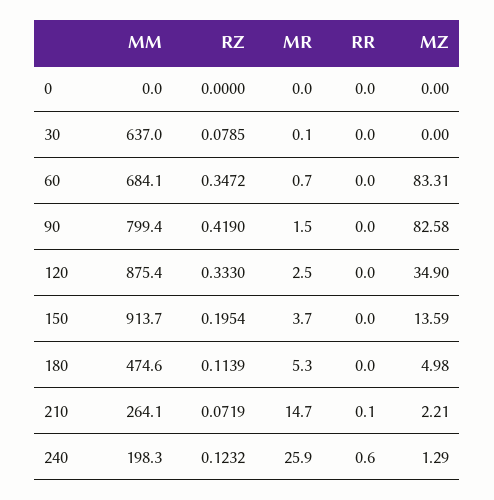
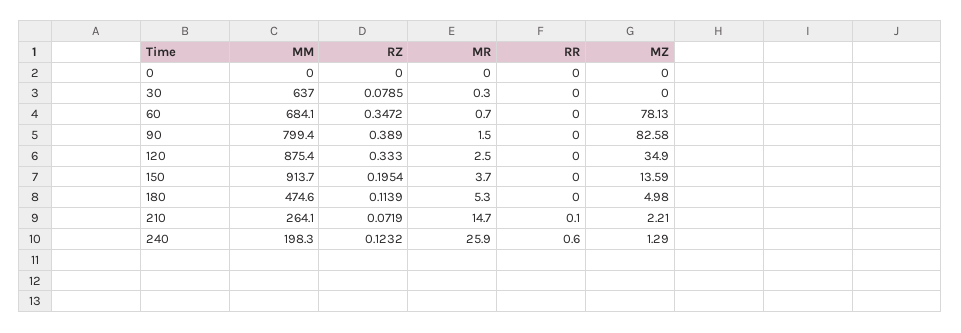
MR, 30: 0.1 -> 0.3
MZ, 60: 83.31 -> 78.13
RZ, 90: 0.419 -> 0.389

